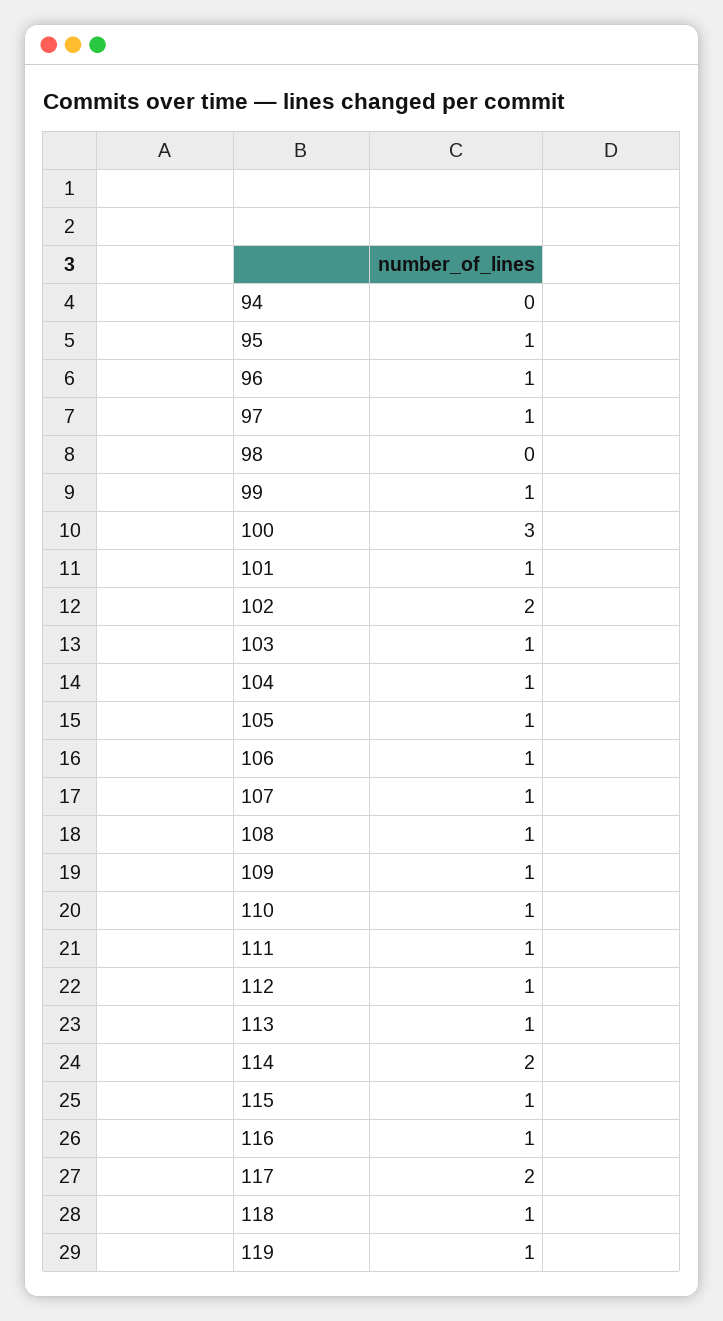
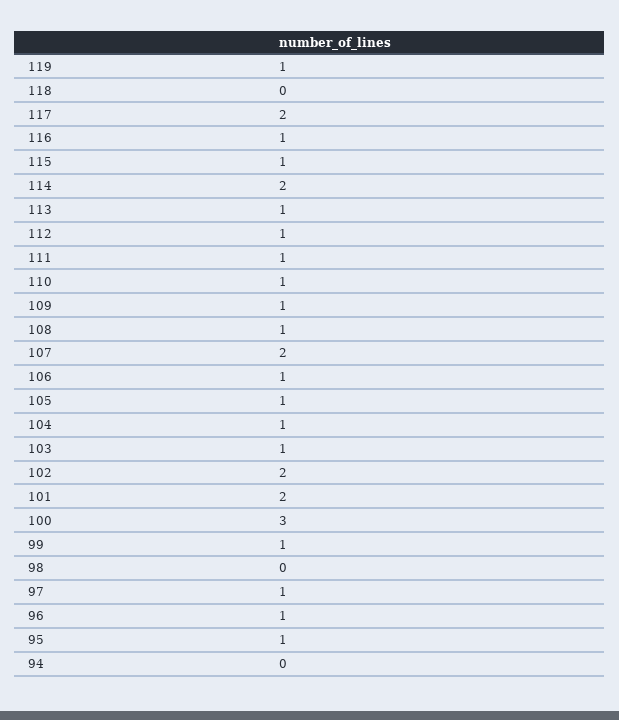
101: 1 -> 2
107: 1 -> 2
118: 1 -> 0

